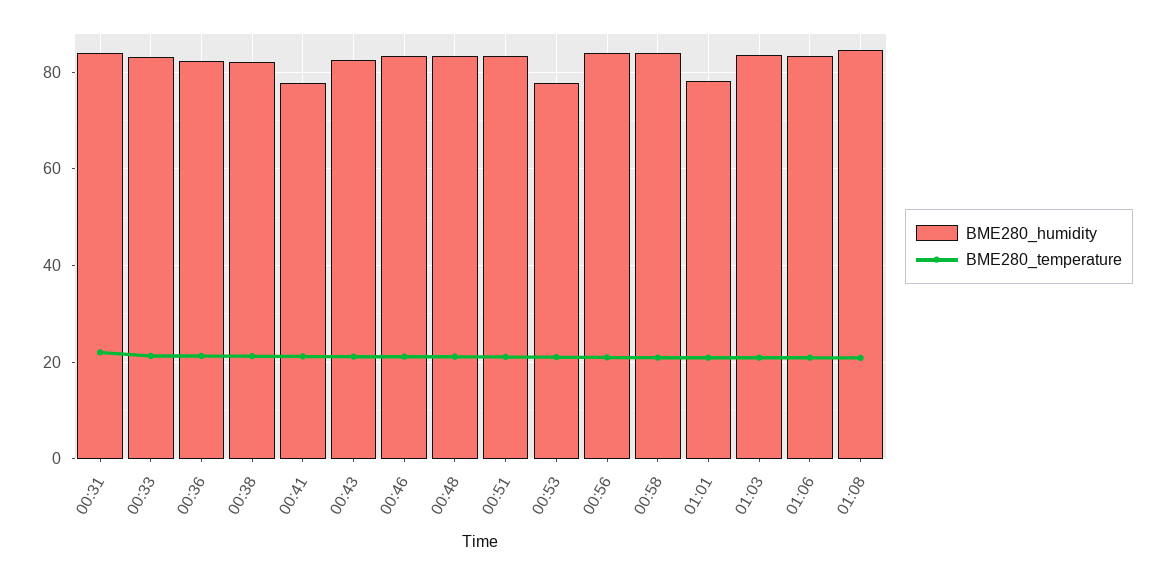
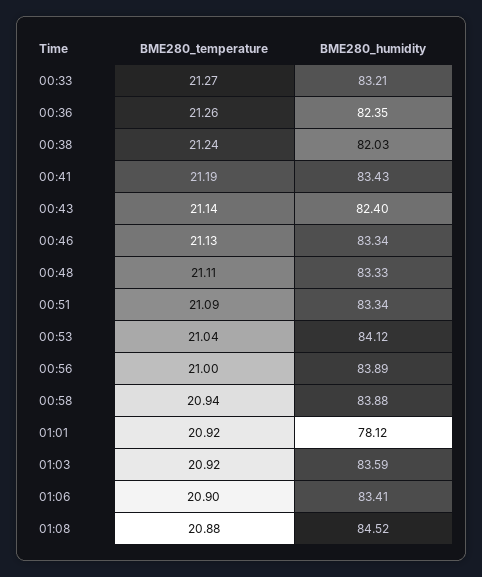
BME280_humidity, 00:31: 84 -> none
BME280_temperature, 00:31: 22 -> none
BME280_humidity, 00:41: 78 -> 83.43
BME280_humidity, 00:53: 78 -> 84.12

